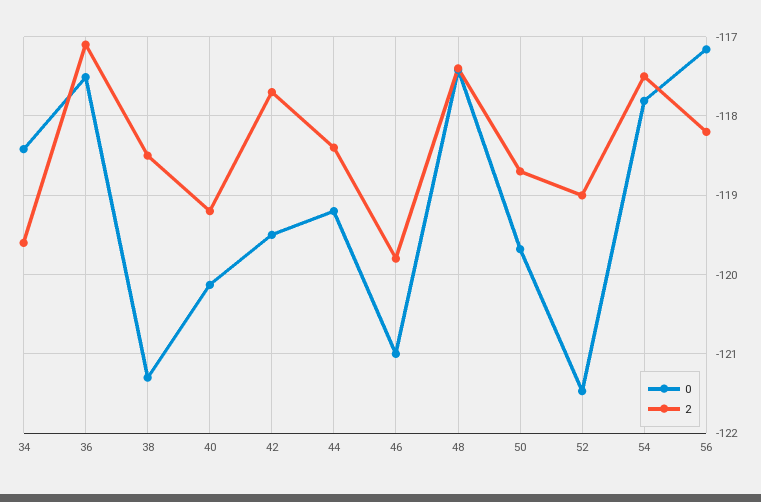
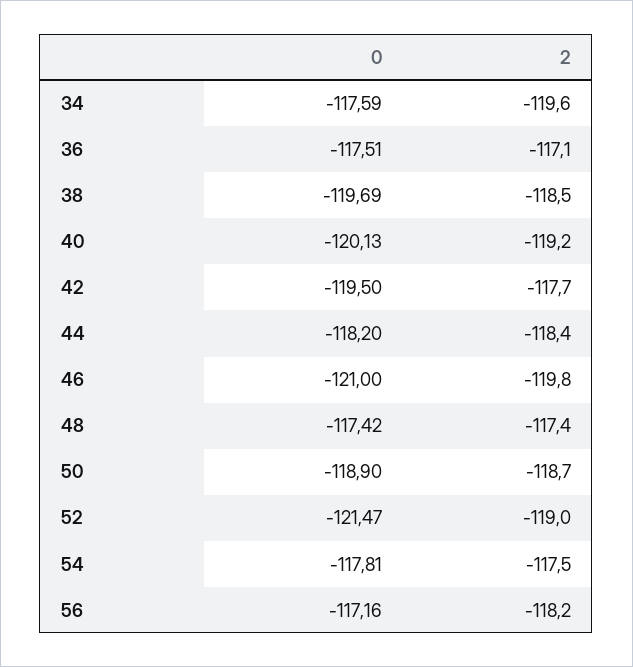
0, 34: -118.4 -> -117.59
0, 38: -121.3 -> -119.69
0, 44: -119.2 -> -118.2
0, 50: -119.7 -> -118.9

